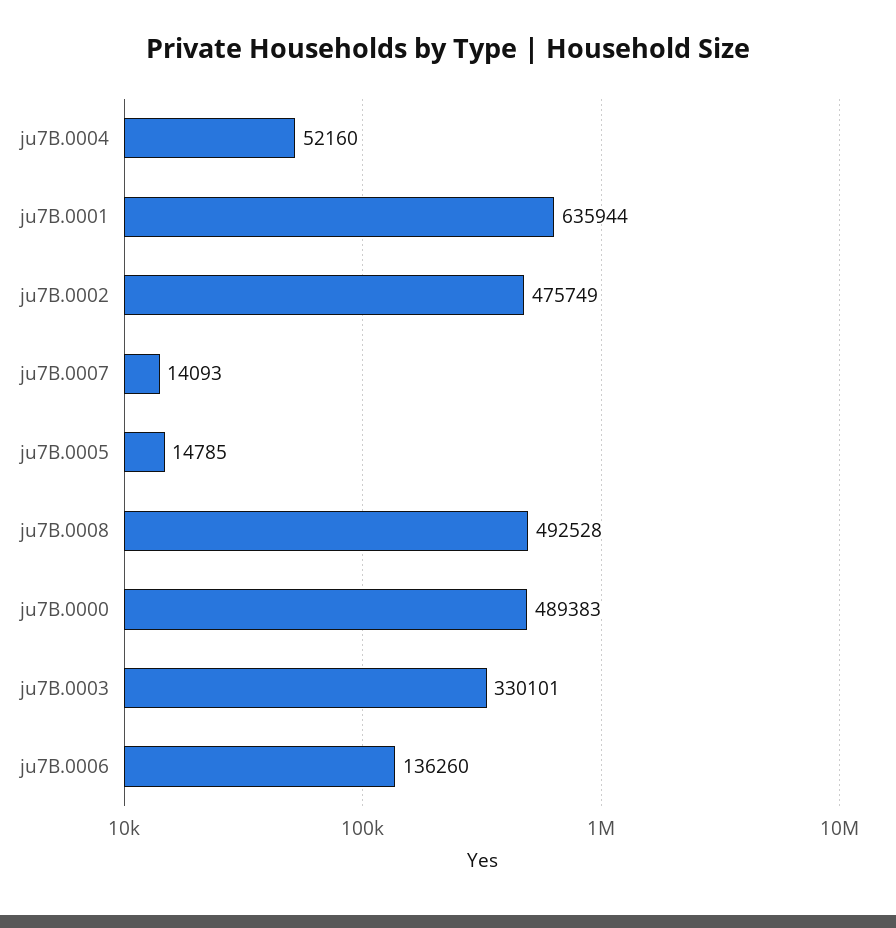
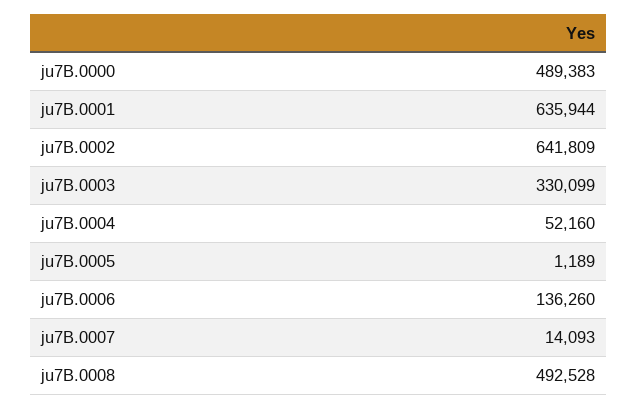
ju7B.0002: 475749 -> 641809
ju7B.0005: 14785 -> 1189
ju7B.0003: 330101 -> 330099

